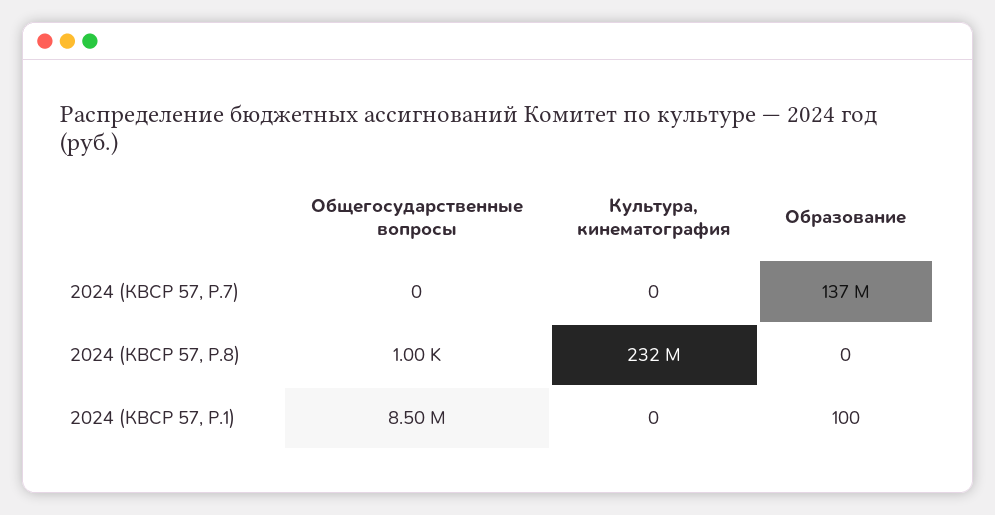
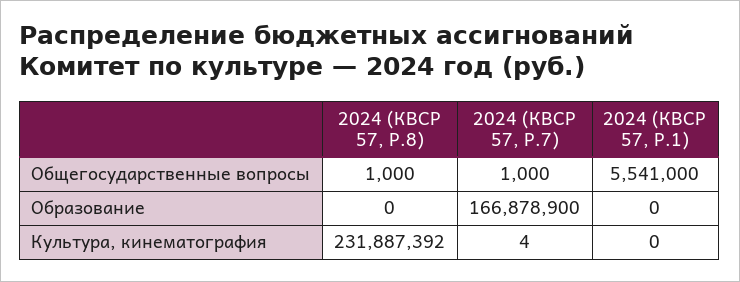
Общегосударственные вопросы, 2024 (КВСР 57, Р.7): 0 -> 1000
Культура, кинематография, 2024 (КВСР 57, Р.7): 0 -> 4
Образование, 2024 (КВСР 57, Р.7): 137000000 -> 166878900
Общегосударственные вопросы, 2024 (КВСР 57, Р.1): 8500000 -> 5541000
Образование, 2024 (КВСР 57, Р.1): 100 -> 0

